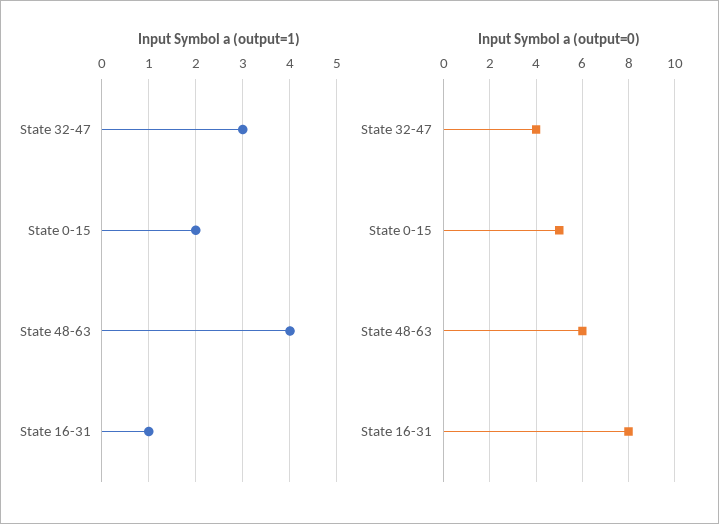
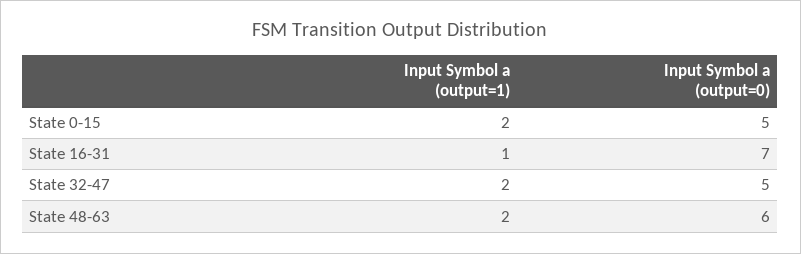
Input Symbol a (output=1), State 32-47: 3 -> 2
Input Symbol a (output=1), State 48-63: 4 -> 2
Input Symbol a (output=0), State 32-47: 4 -> 5
Input Symbol a (output=0), State 16-31: 8 -> 7

